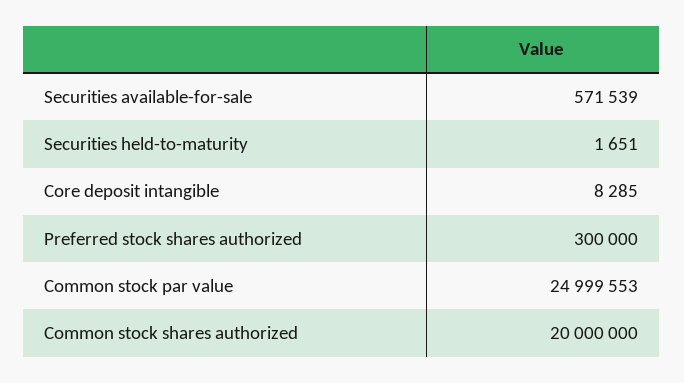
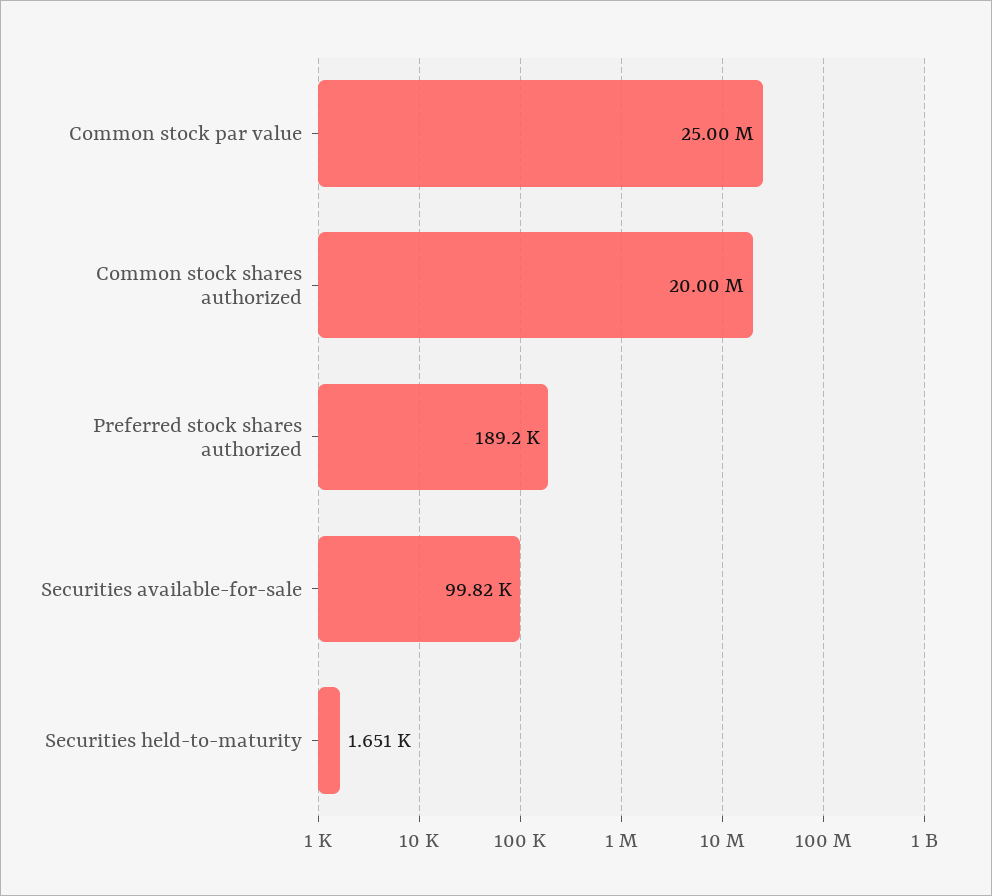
Securities available-for-sale: 571539 -> 99820
Core deposit intangible: 8285 -> none
Preferred stock shares authorized: 300000 -> 189200

